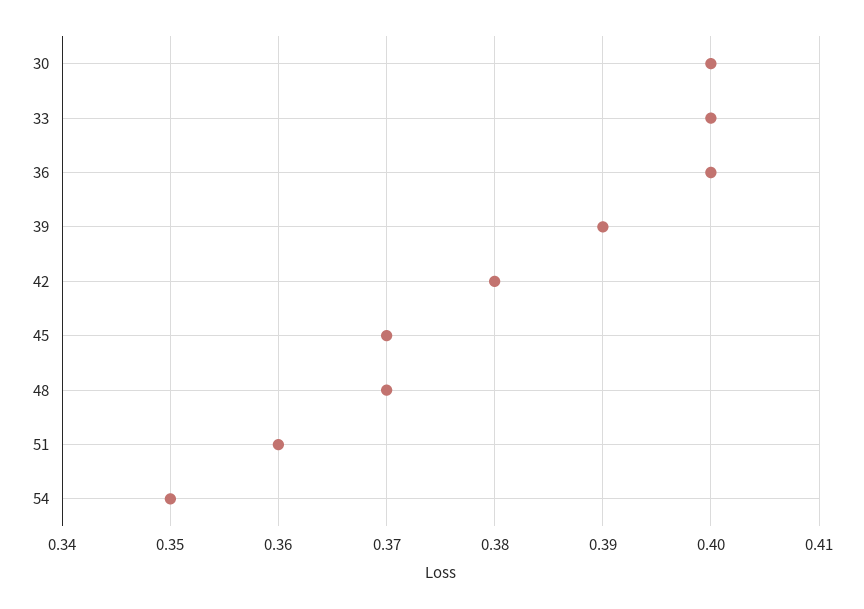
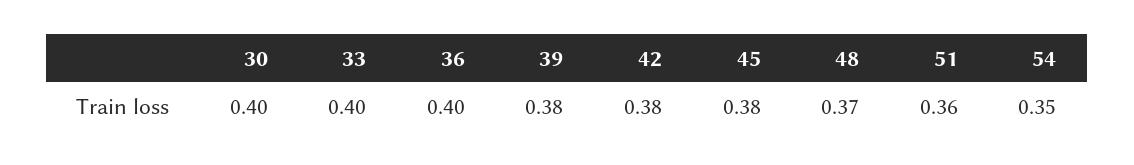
39: 0.39 -> 0.38
45: 0.37 -> 0.38

